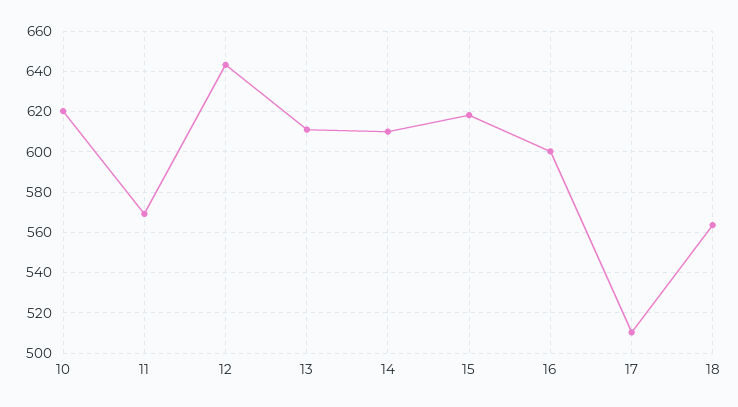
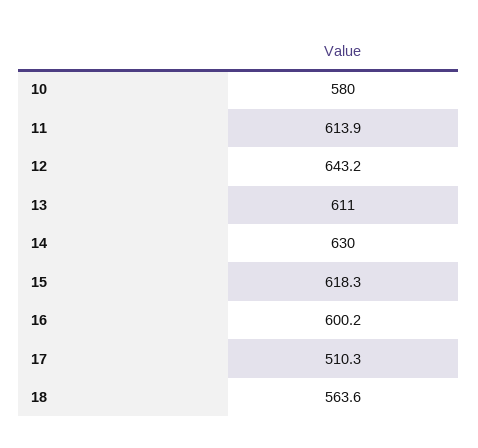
10: 620 -> 580
11: 570 -> 613.9
14: 610 -> 630

